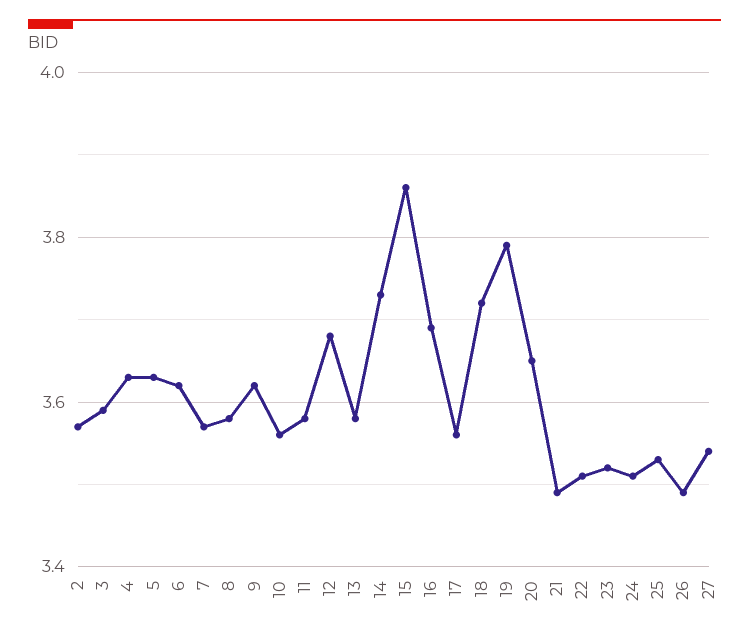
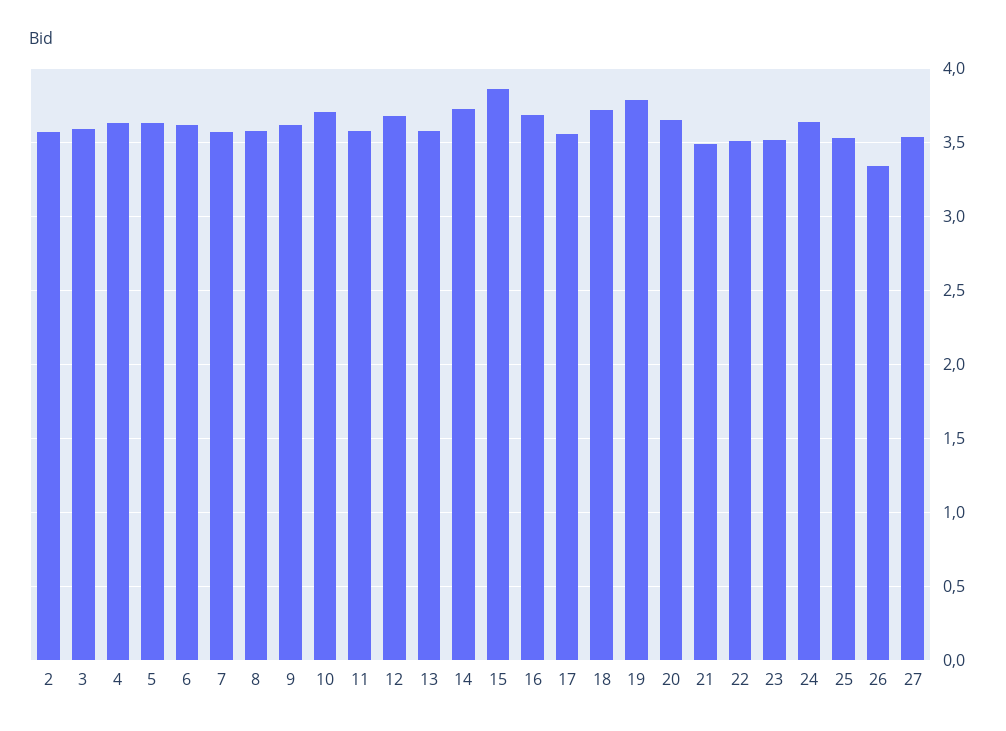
10: 3.55 -> 3.7
24: 3.5 -> 3.65
26: 3.5 -> 3.35

